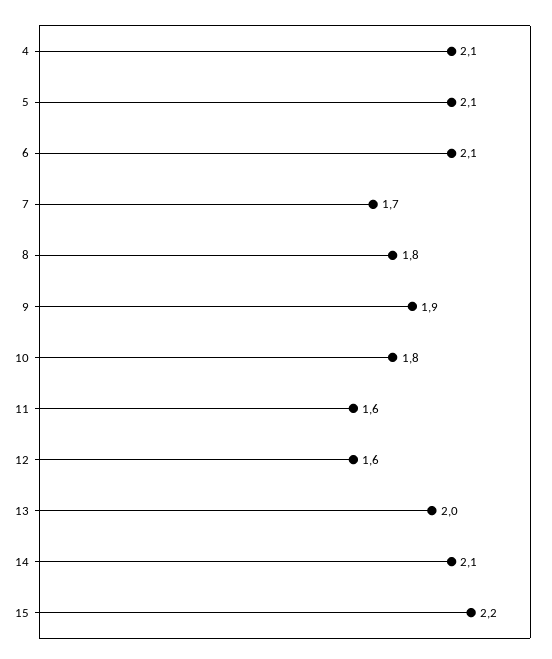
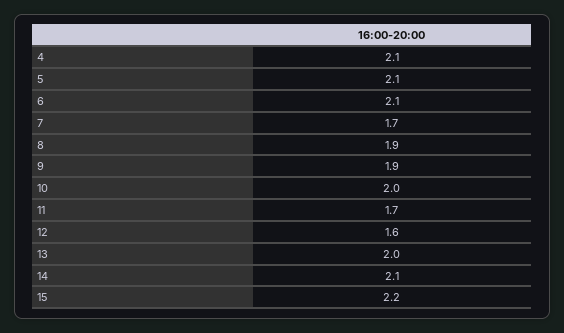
8: 1.8 -> 1.9
10: 1.8 -> 2
11: 1.6 -> 1.7

